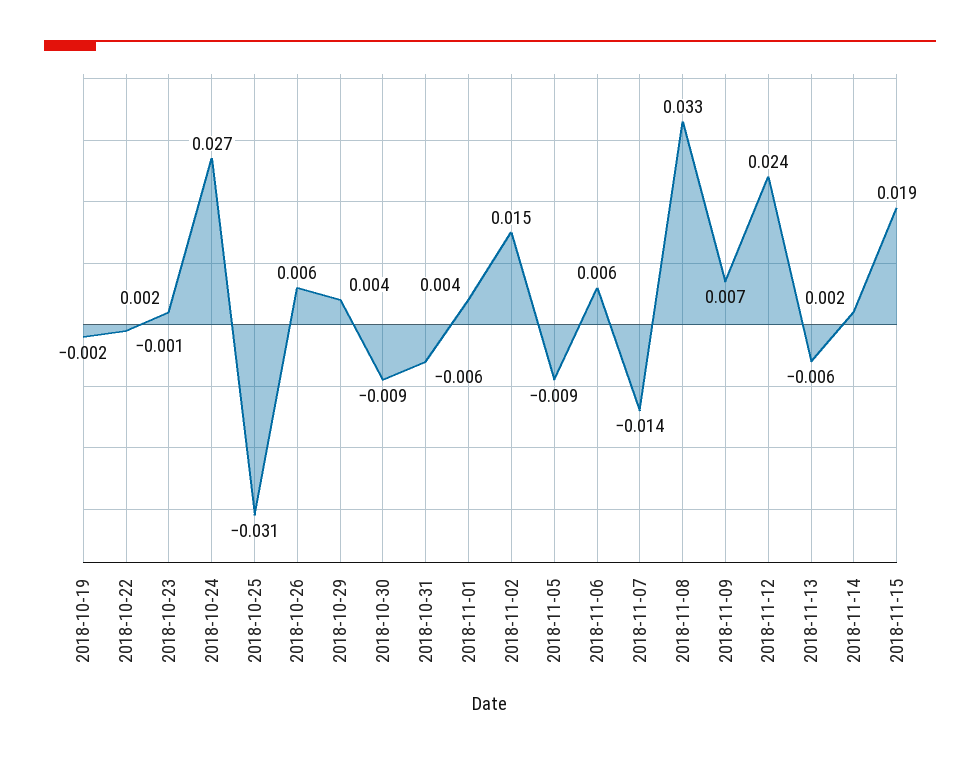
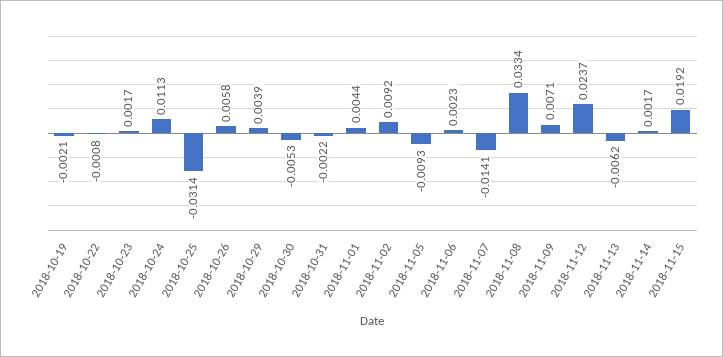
2018-10-24: 0.027 -> 0.0113
2018-10-30: -0.009 -> -0.0053
2018-10-31: -0.006 -> -0.0022
2018-11-02: 0.015 -> 0.0092
2018-11-06: 0.006 -> 0.0023

